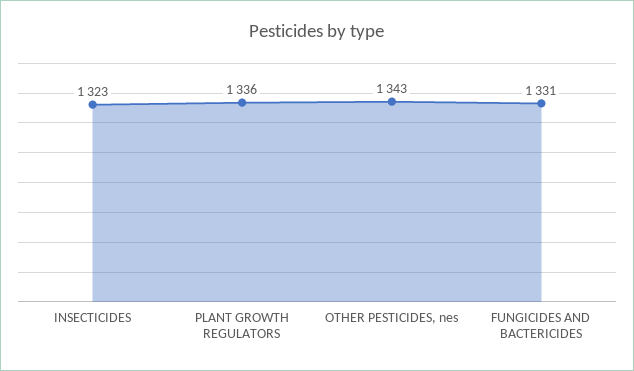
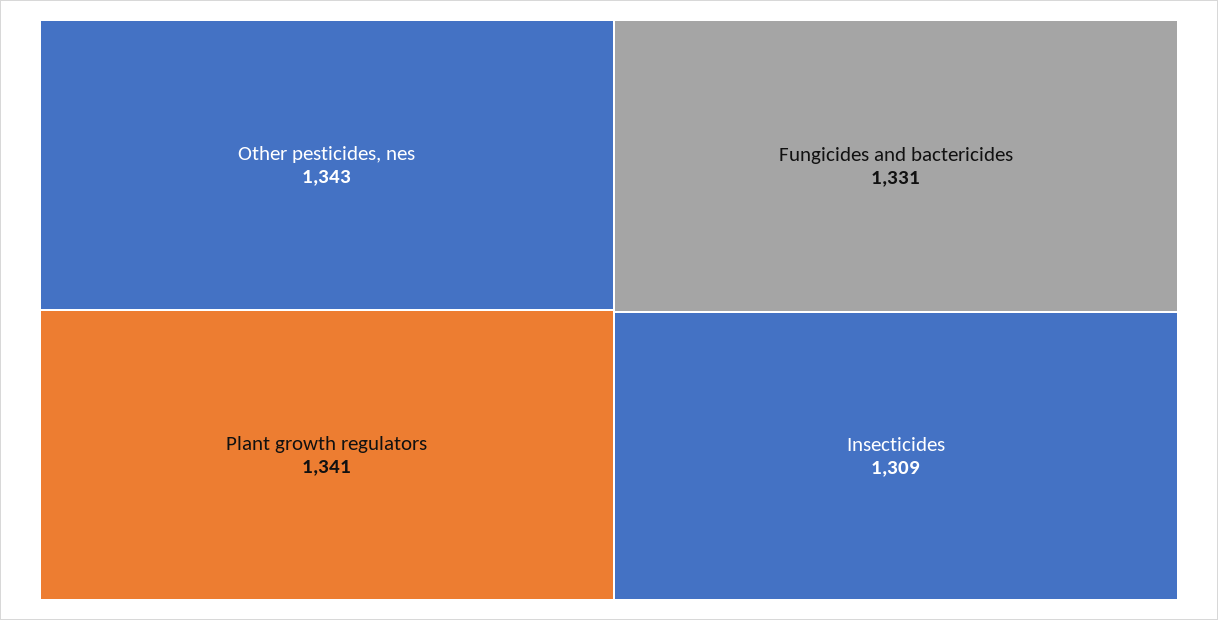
INSECTICIDES: 1323 -> 1309
PLANT GROWTH REGULATORS: 1336 -> 1341

